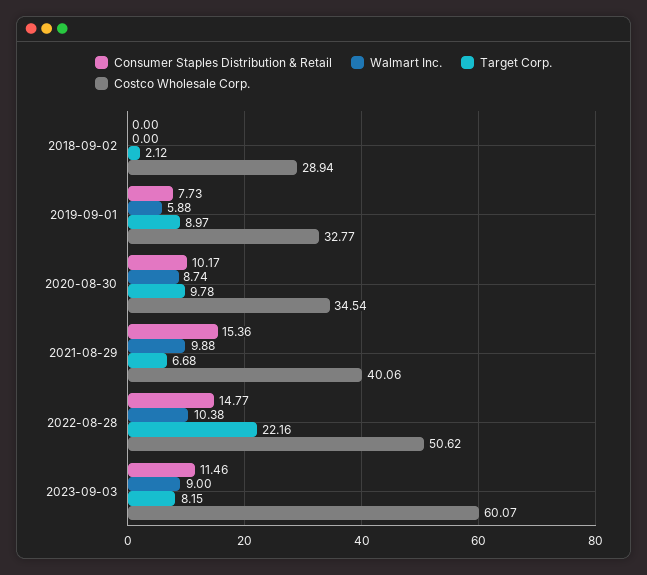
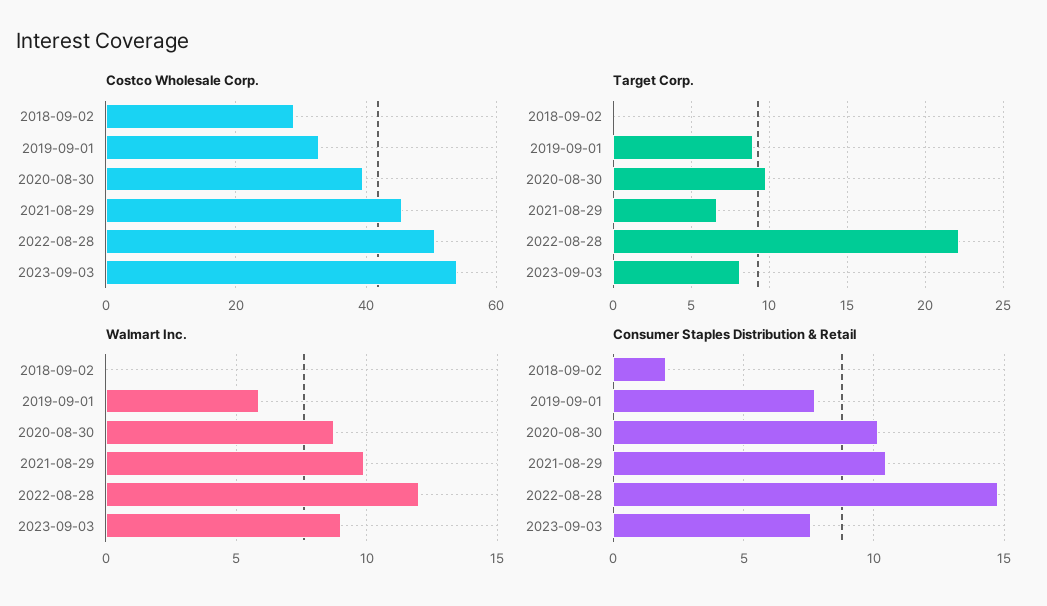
Consumer Staples Distribution & Retail, 2018-09-02: 0 -> 2
Target Corp., 2018-09-02: 2.12 -> 0
Costco Wholesale Corp., 2020-08-30: 34.54 -> 40
Consumer Staples Distribution & Retail, 2021-08-29: 15.36 -> 10.5
Costco Wholesale Corp., 2021-08-29: 40.06 -> 46
Walmart Inc., 2022-08-28: 10.38 -> 12
Consumer Staples Distribution & Retail, 2023-09-03: 11.46 -> 7.5
Costco Wholesale Corp., 2023-09-03: 60.07 -> 54

